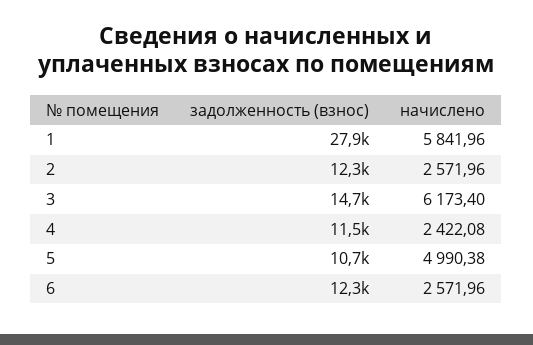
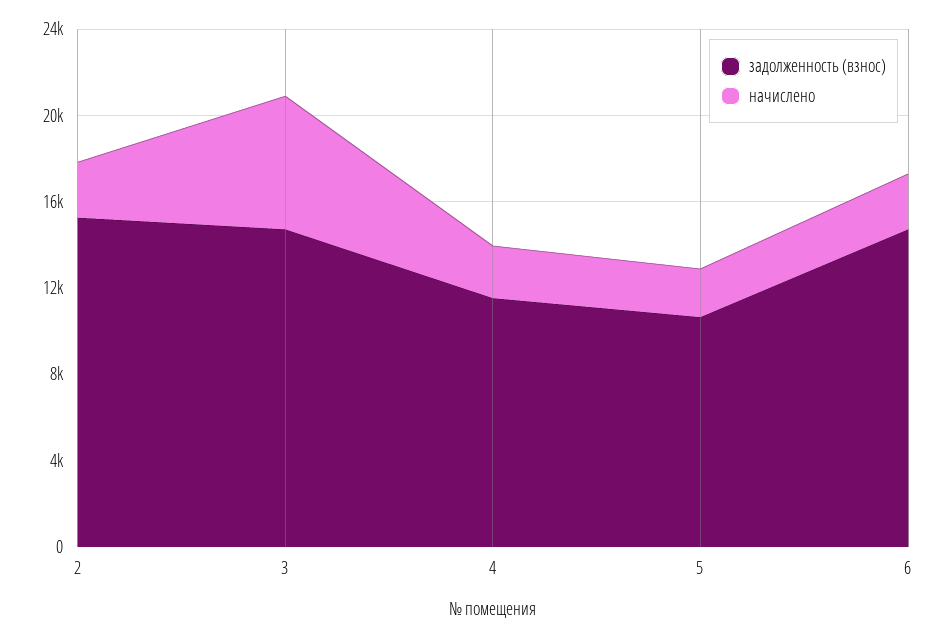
задолженность (взнос), 1: 27900 -> none
начислено, 1: 5841.96 -> none
задолженность (взнос), 2: 12300 -> 15000
начислено, 5: 4990.38 -> 2000
задолженность (взнос), 6: 12300 -> 15000

